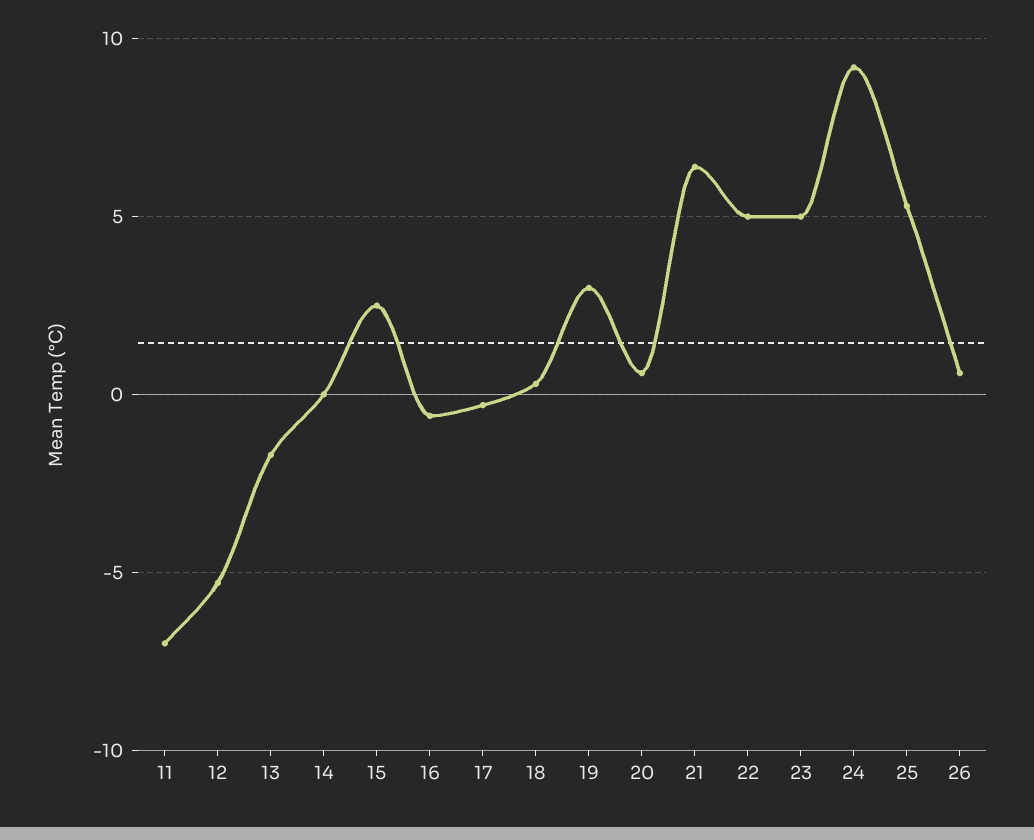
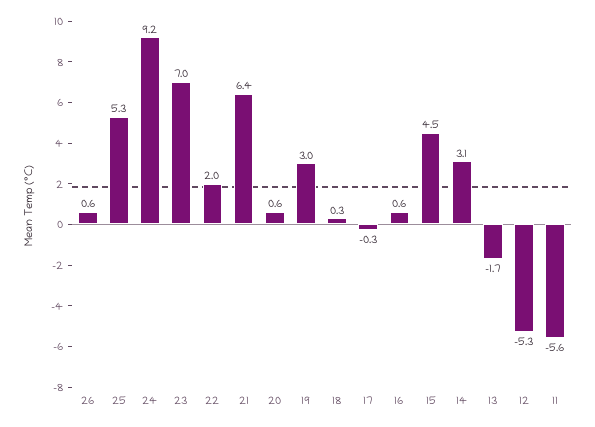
11: -7 -> -5.6
14: 0 -> 3.1
15: 2.5 -> 4.5
16: -0.5 -> 0.6
22: 5 -> 2
23: 5 -> 7

